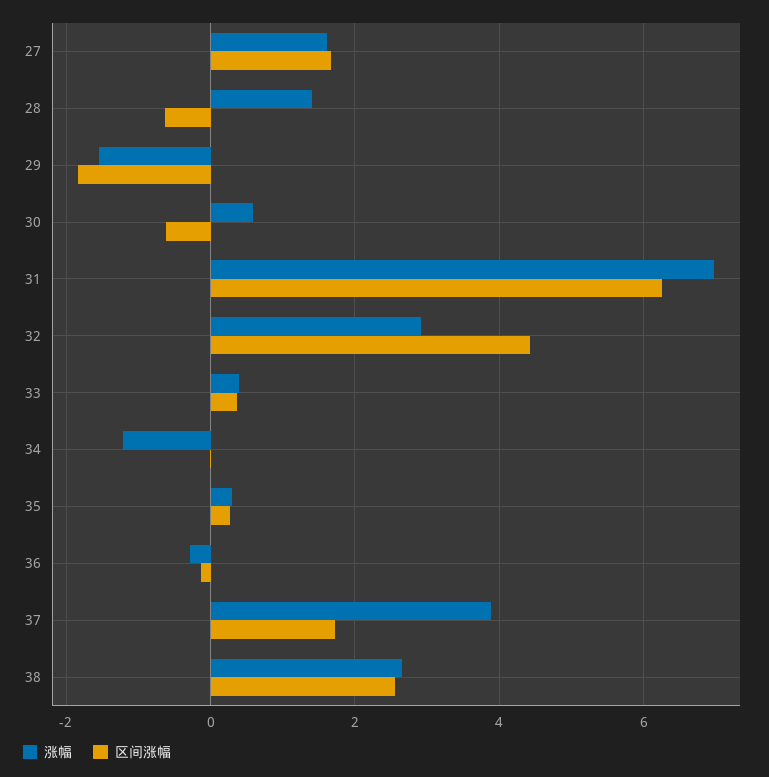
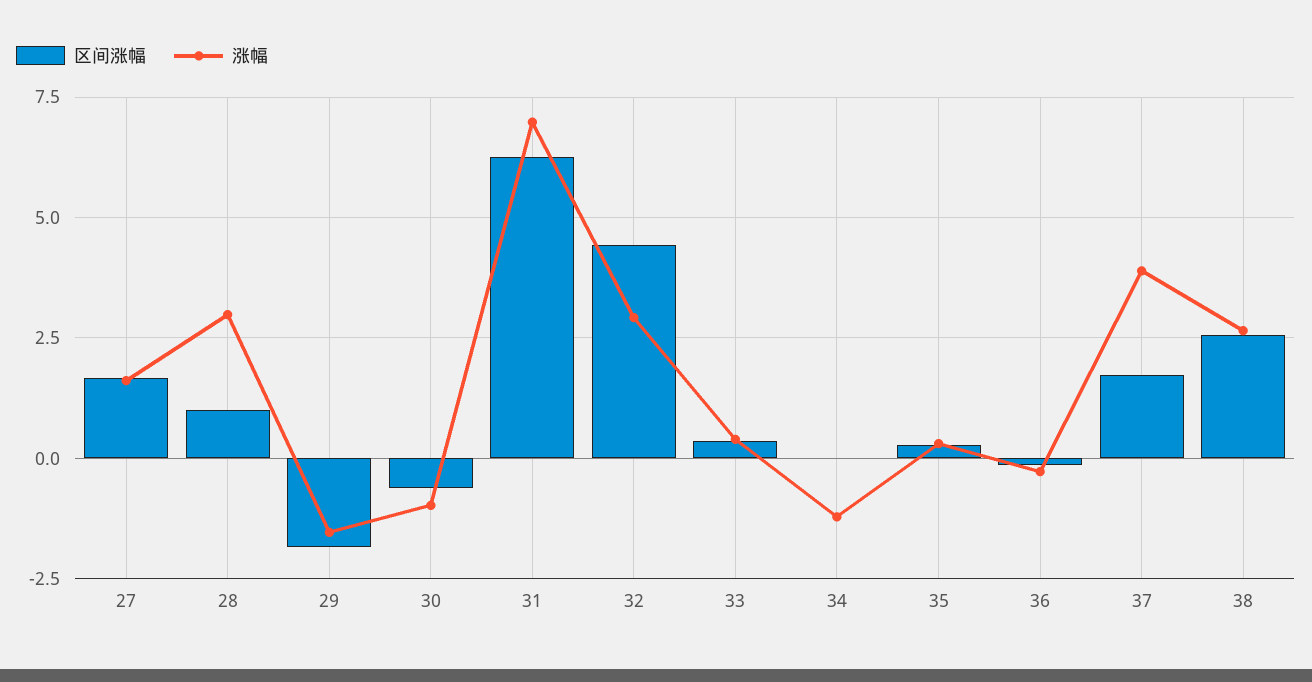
涨幅, 28: 1.4 -> 3
区间涨幅, 28: -0.6 -> 1
涨幅, 30: 0.6 -> -1

